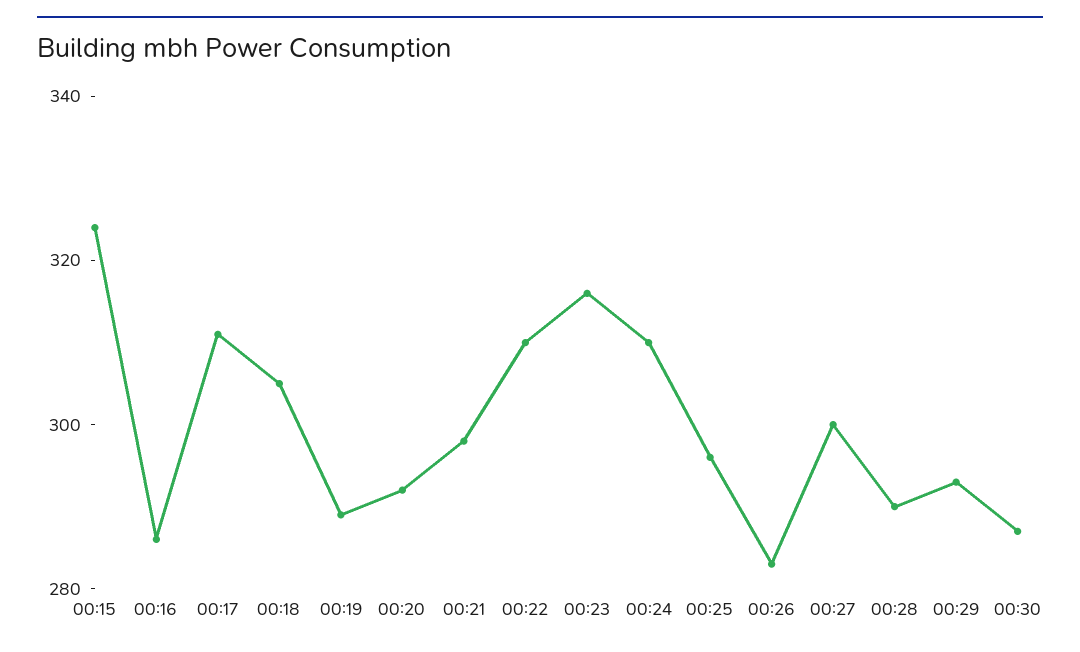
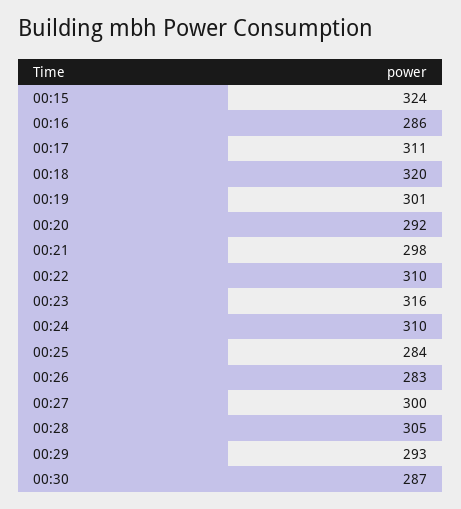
00:18: 305 -> 320
00:19: 290 -> 301
00:25: 295 -> 284
00:28: 290 -> 305

